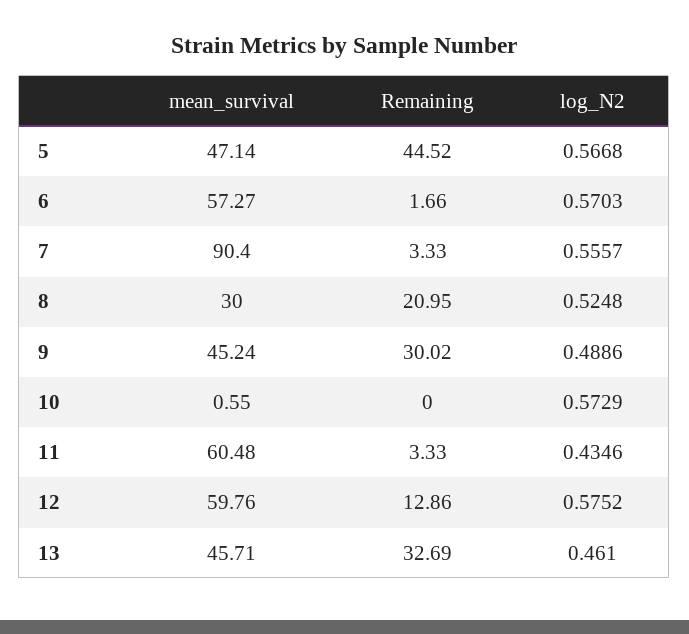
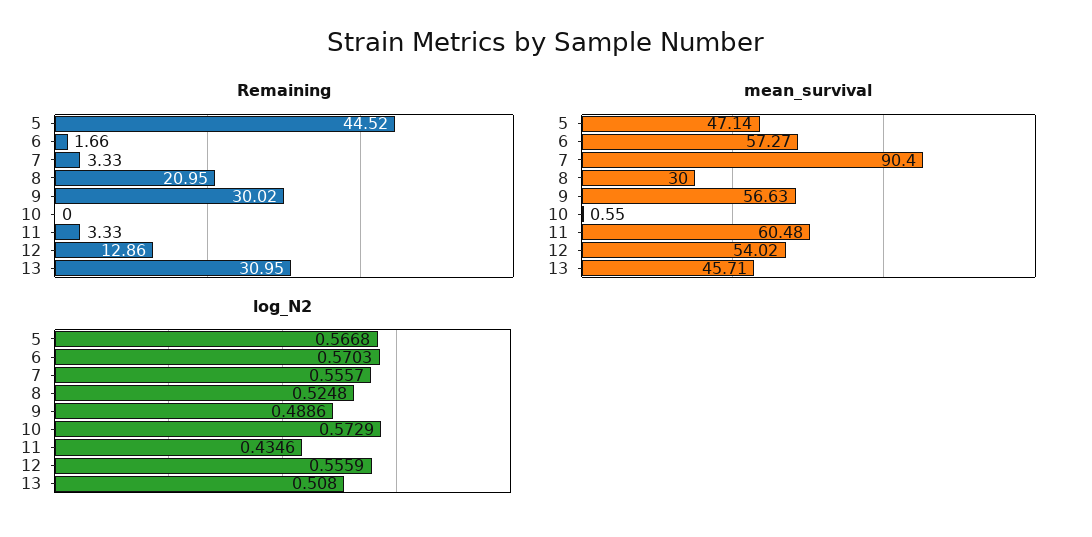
mean_survival, 9: 45.24 -> 56.63
mean_survival, 12: 59.76 -> 54.02
log_N2, 12: 0.5752 -> 0.5559
Remaining, 13: 32.69 -> 30.95
log_N2, 13: 0.461 -> 0.508

